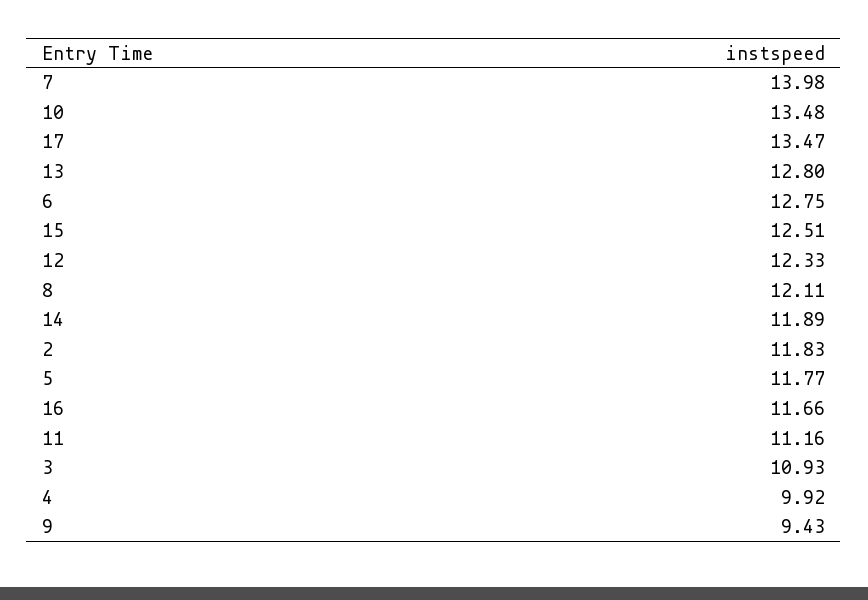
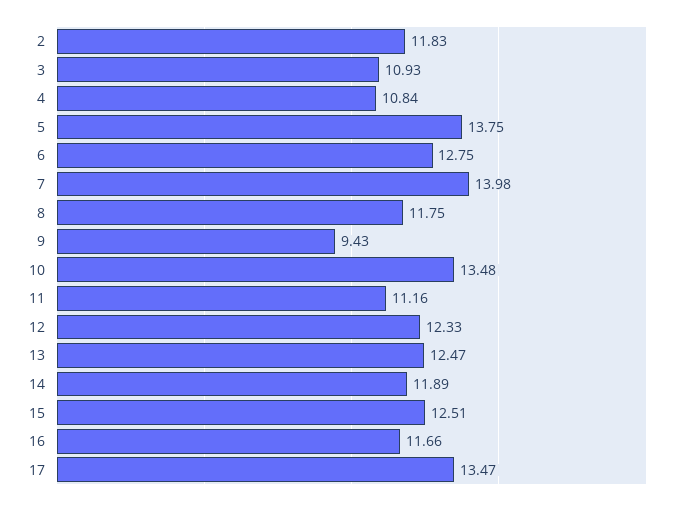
13: 12.8 -> 12.47
8: 12.11 -> 11.75
5: 11.77 -> 13.75
4: 9.92 -> 10.84

